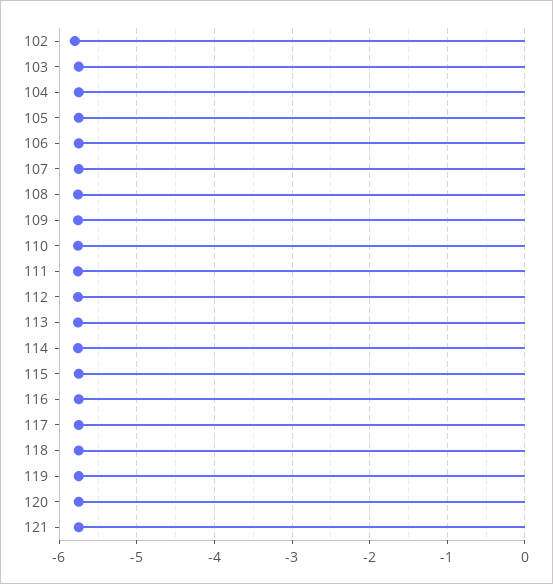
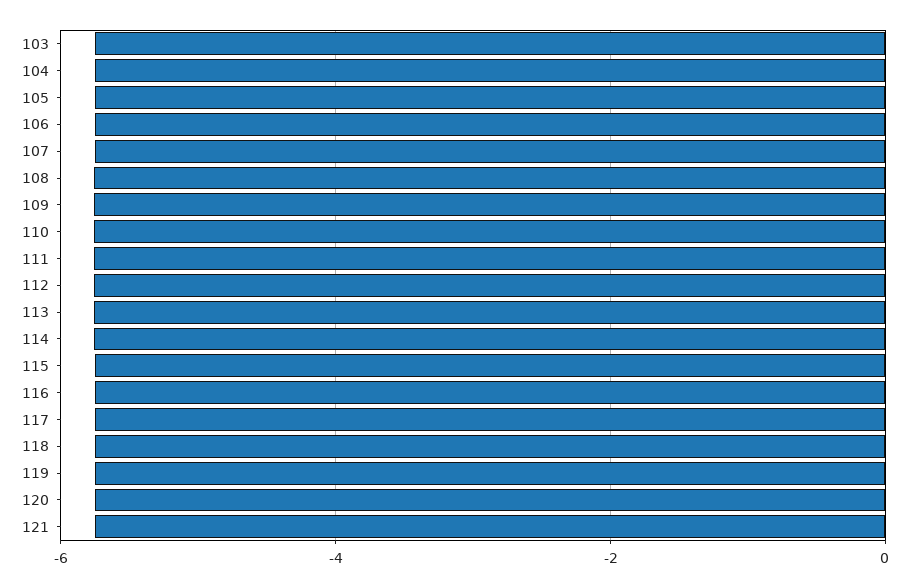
102: -5.8 -> none

